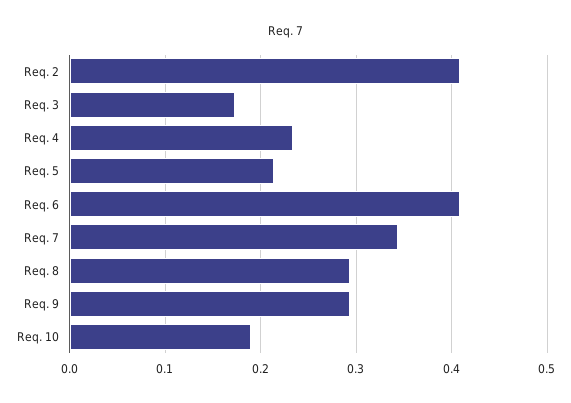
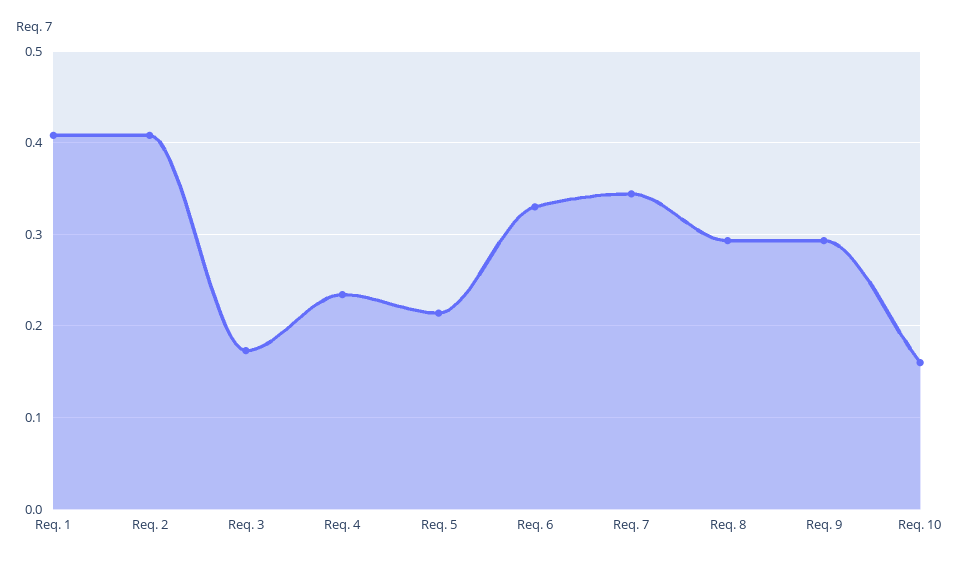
Req. 6: 0.41 -> 0.33
Req. 10: 0.19 -> 0.16
Req. 1: none -> 0.41

